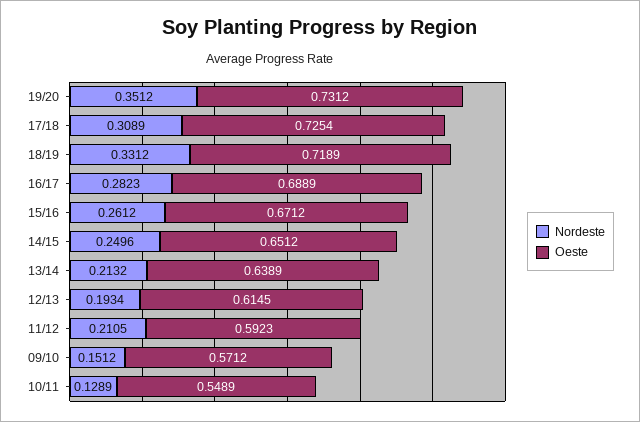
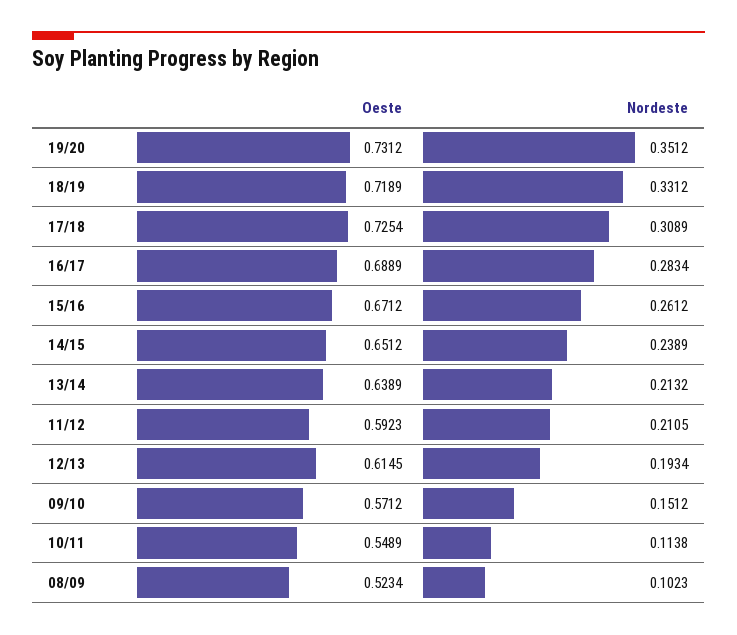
Nordeste, 16/17: 0.2823 -> 0.2834
Nordeste, 14/15: 0.2496 -> 0.2389
Nordeste, 10/11: 0.1289 -> 0.1138
Oeste, 08/09: none -> 0.5234
Nordeste, 08/09: none -> 0.1023

